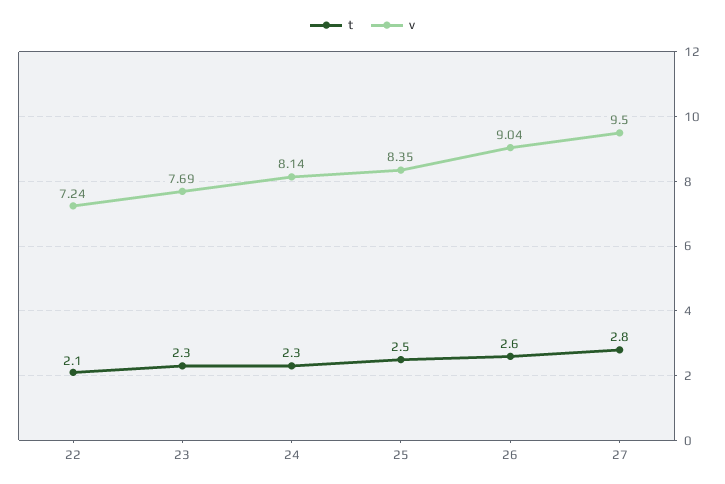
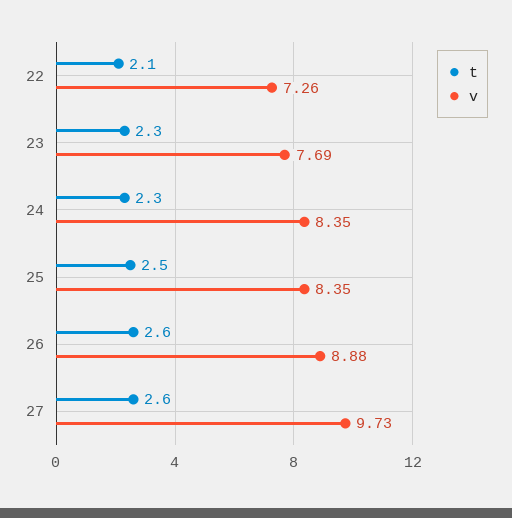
v, 22: 7.24 -> 7.26
v, 24: 8.14 -> 8.35
v, 26: 9.04 -> 8.88
t, 27: 2.8 -> 2.6
v, 27: 9.5 -> 9.73

